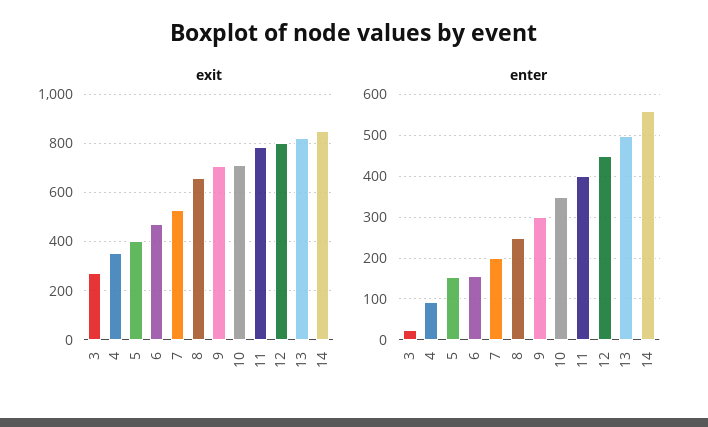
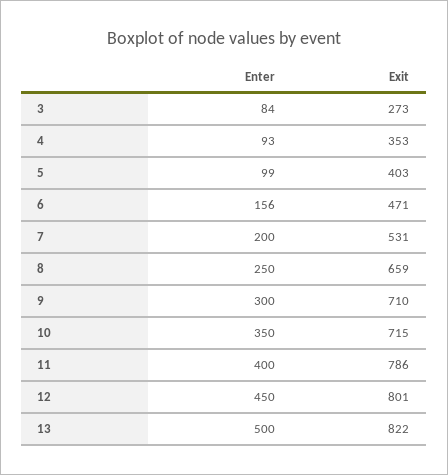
exit, 14: 850 -> none
enter, 3: 20 -> 84
enter, 5: 160 -> 99
enter, 14: 560 -> none

